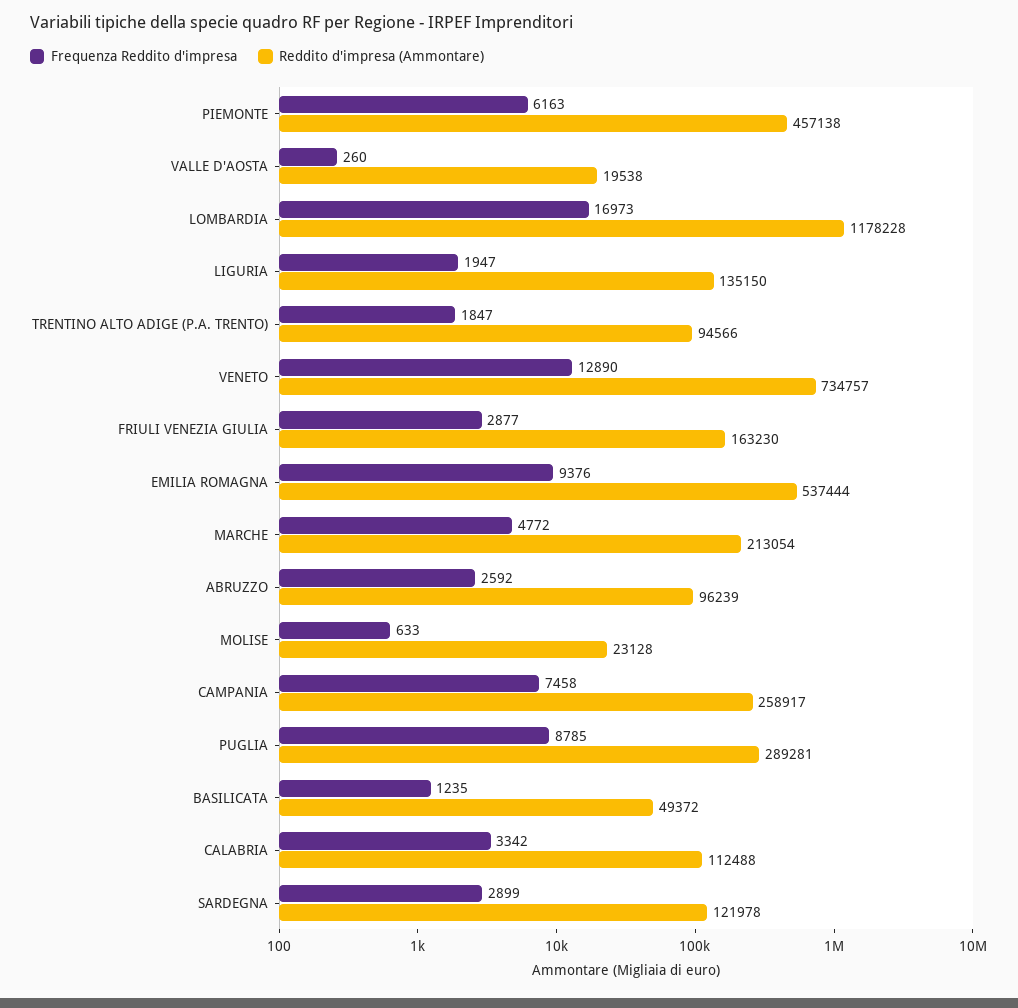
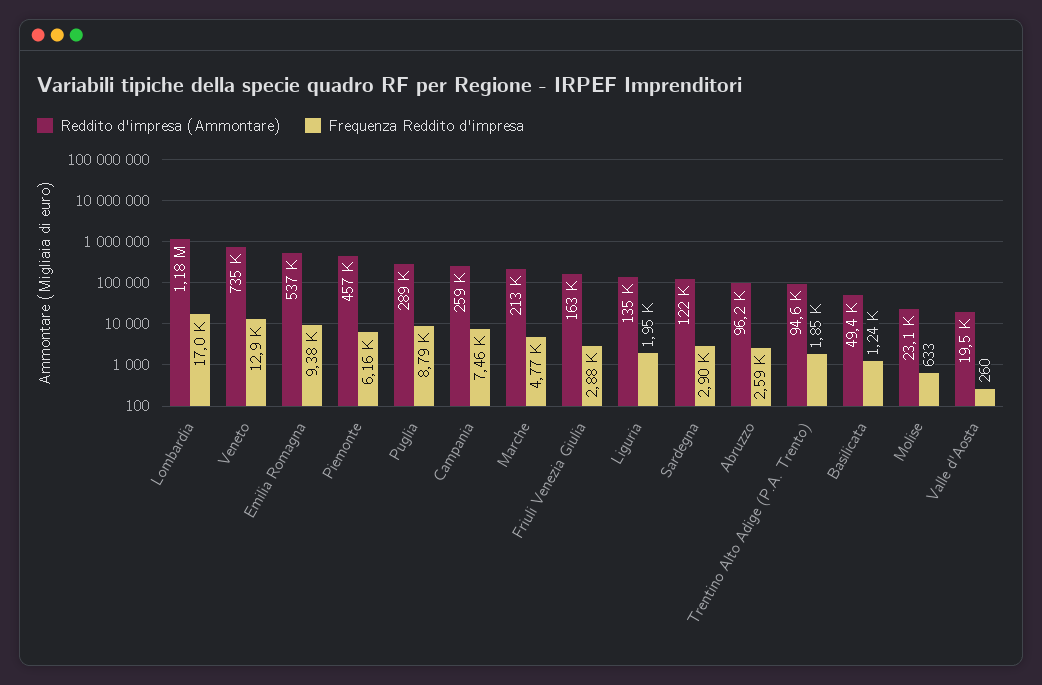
Frequenza Reddito d'impresa, CALABRIA: 3342 -> none
Reddito d'impresa (Ammontare), CALABRIA: 112488 -> none

